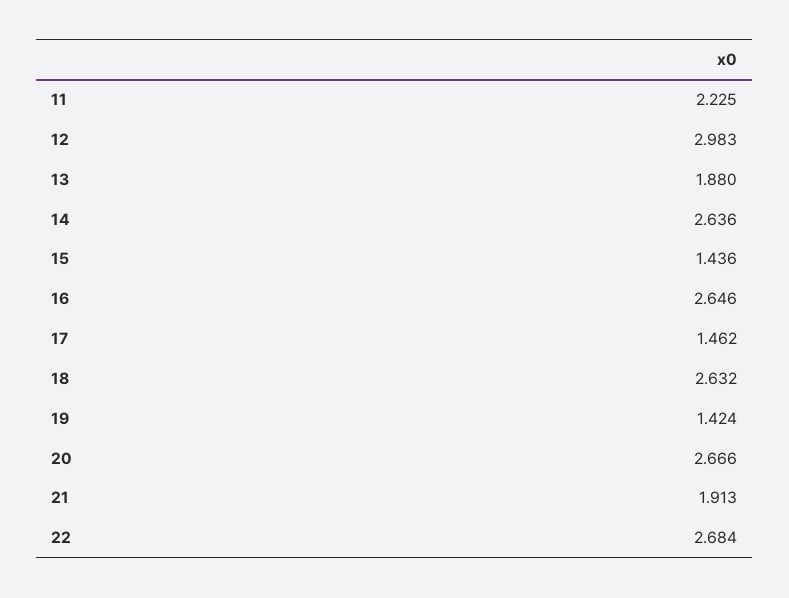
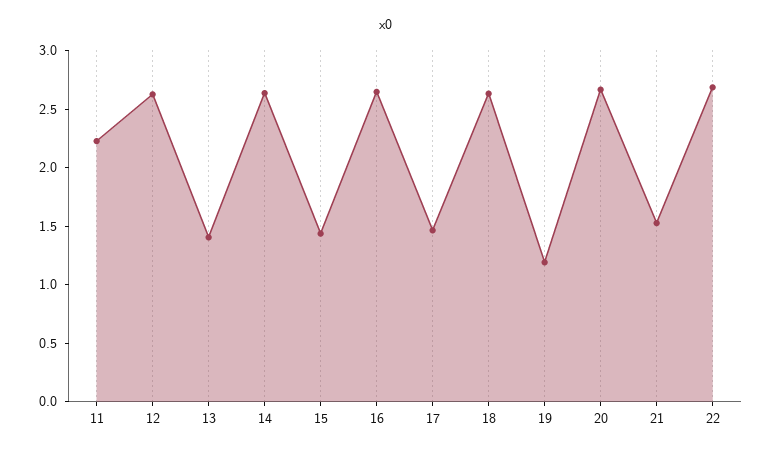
12: 2.983 -> 2.6
13: 1.88 -> 1.4
19: 1.424 -> 1.2
21: 1.913 -> 1.5

